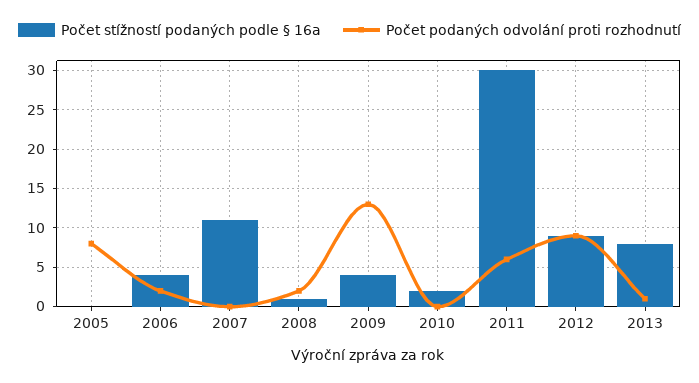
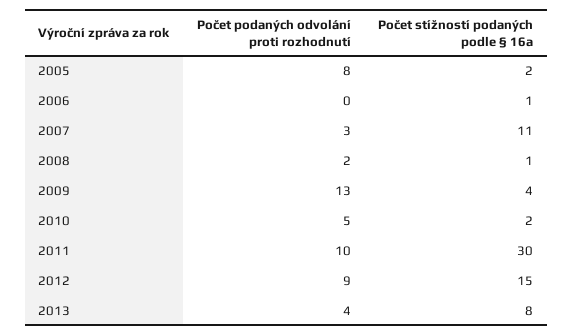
Počet stížností podaných podle § 16a, 2005: 0 -> 2
Počet stížností podaných podle § 16a, 2006: 4 -> 1
Počet podaných odvolání proti rozhodnutí, 2006: 2 -> 0
Počet podaných odvolání proti rozhodnutí, 2007: 0 -> 3
Počet podaných odvolání proti rozhodnutí, 2010: 0 -> 5
Počet podaných odvolání proti rozhodnutí, 2011: 6 -> 10
Počet stížností podaných podle § 16a, 2012: 9 -> 15
Počet podaných odvolání proti rozhodnutí, 2013: 1 -> 4

